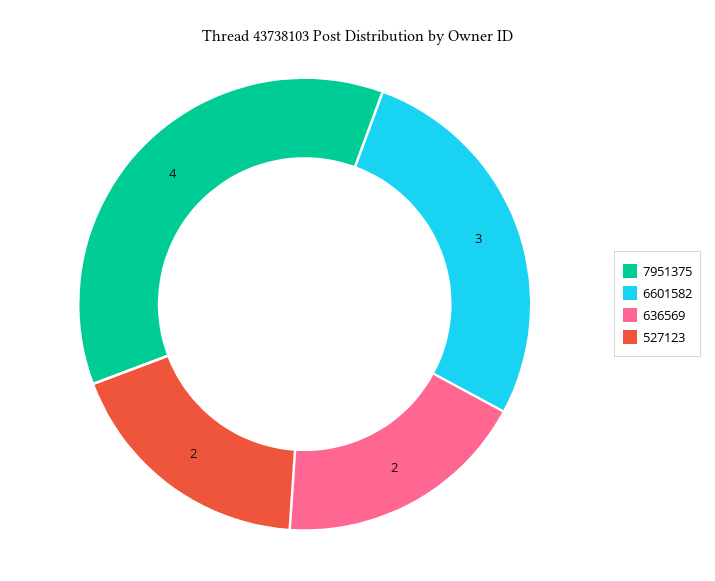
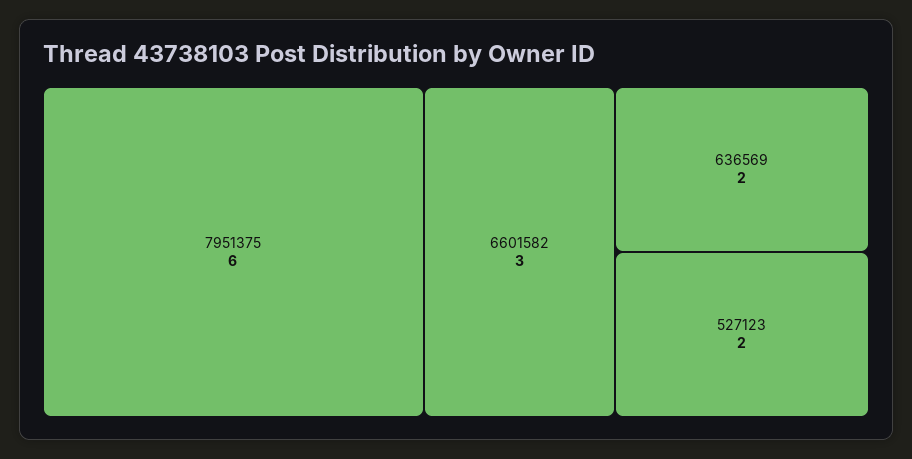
7951375: 4 -> 6

